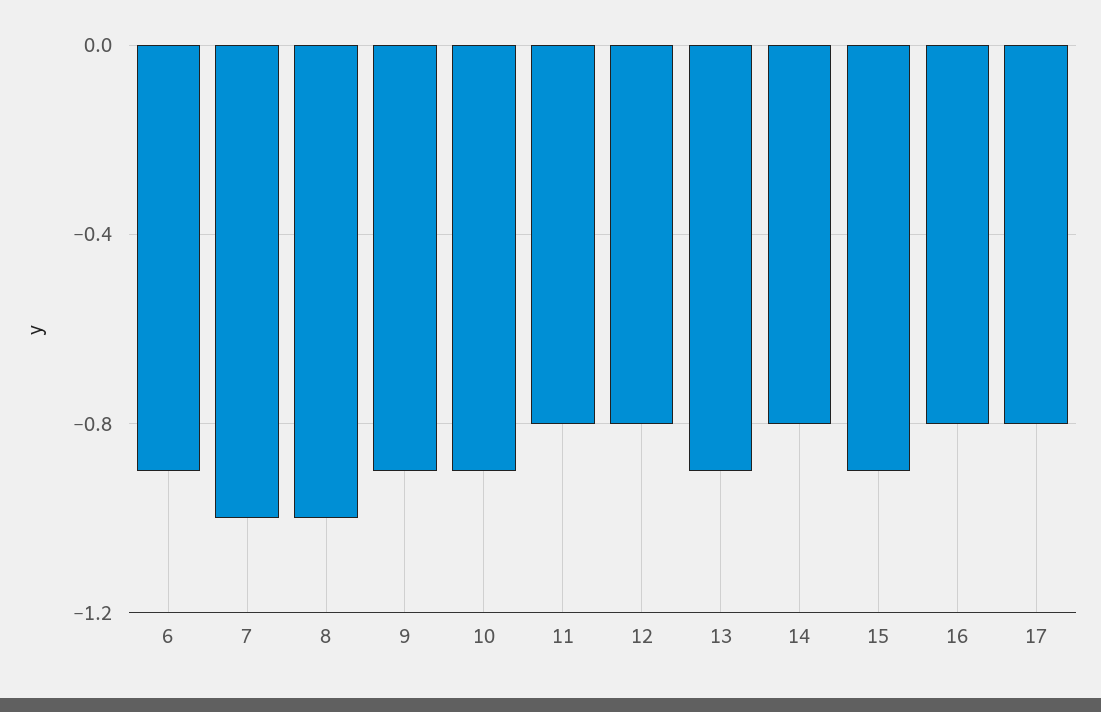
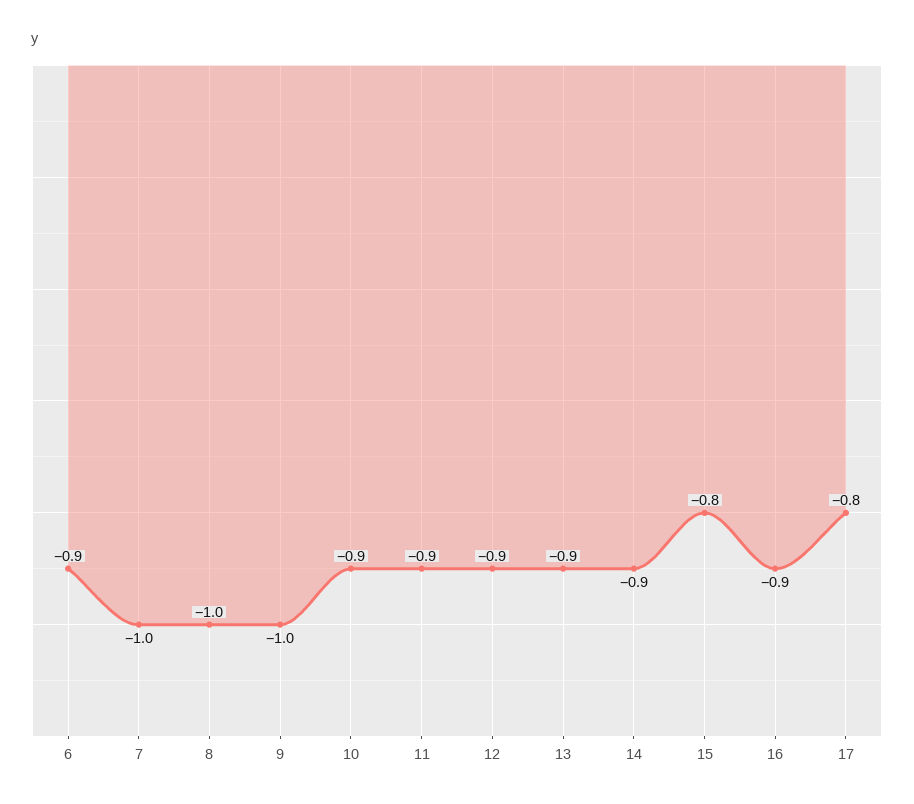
9: -0.9 -> -1
11: -0.8 -> -0.9
12: -0.8 -> -0.9
14: -0.8 -> -0.9
15: -0.9 -> -0.8
16: -0.8 -> -0.9

